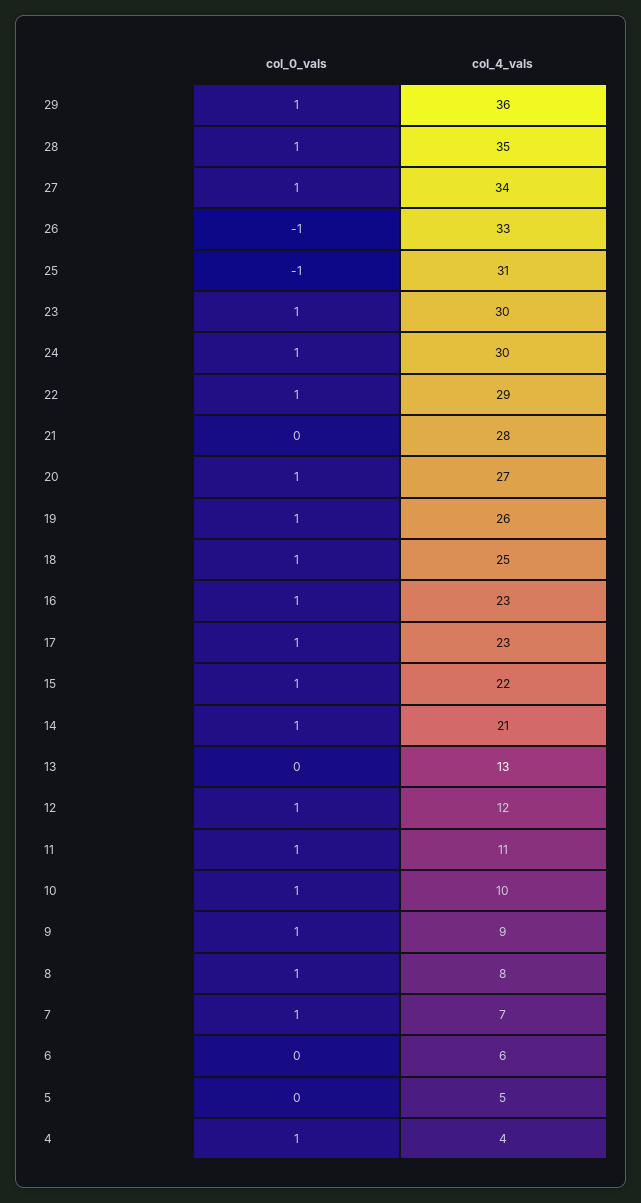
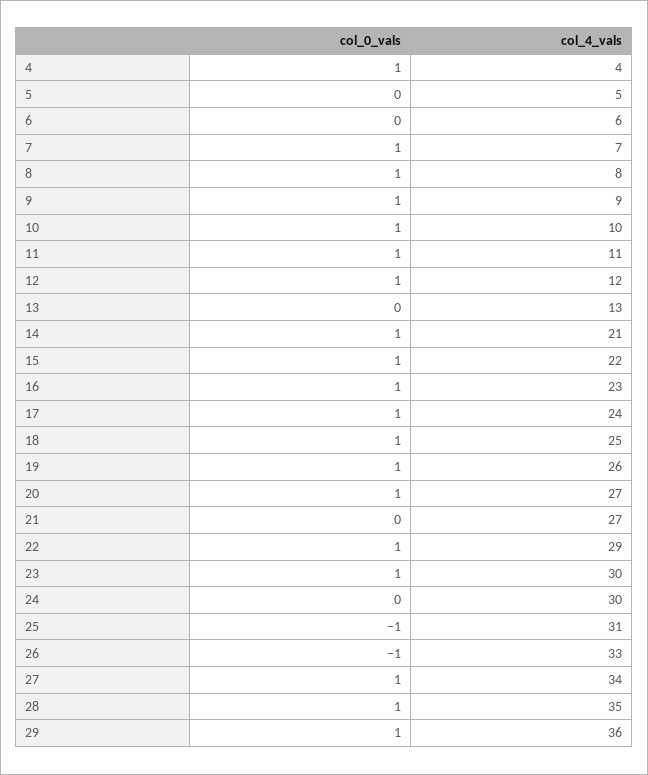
col_0_vals, 24: 1 -> 0
col_4_vals, 21: 28 -> 27
col_4_vals, 17: 23 -> 24

